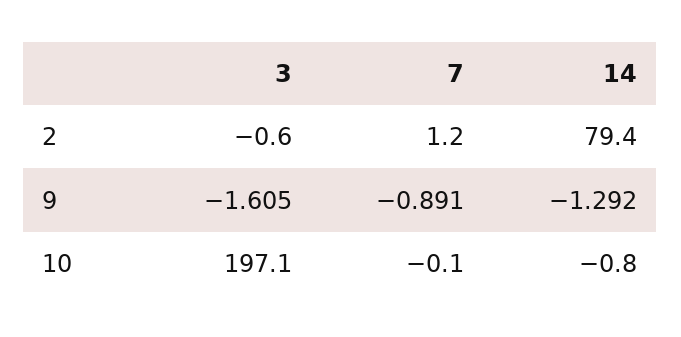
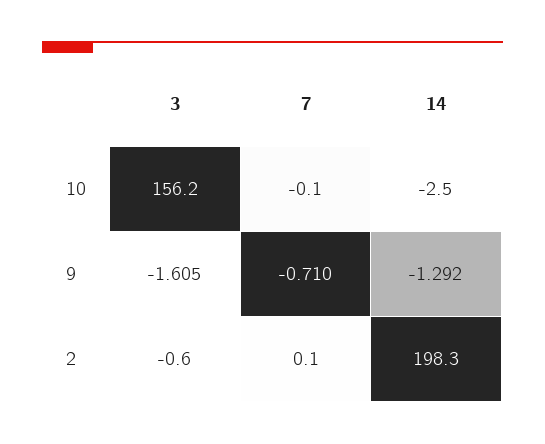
7, 2: 1.2 -> 0.1
14, 2: 79.4 -> 198.3
7, 9: -0.891 -> -0.71
3, 10: 197.1 -> 156.2
14, 10: -0.8 -> -2.5

